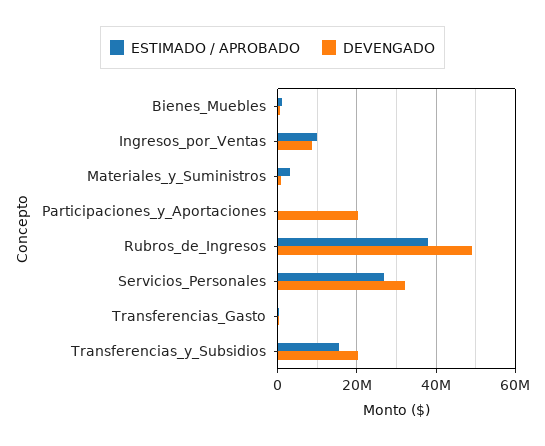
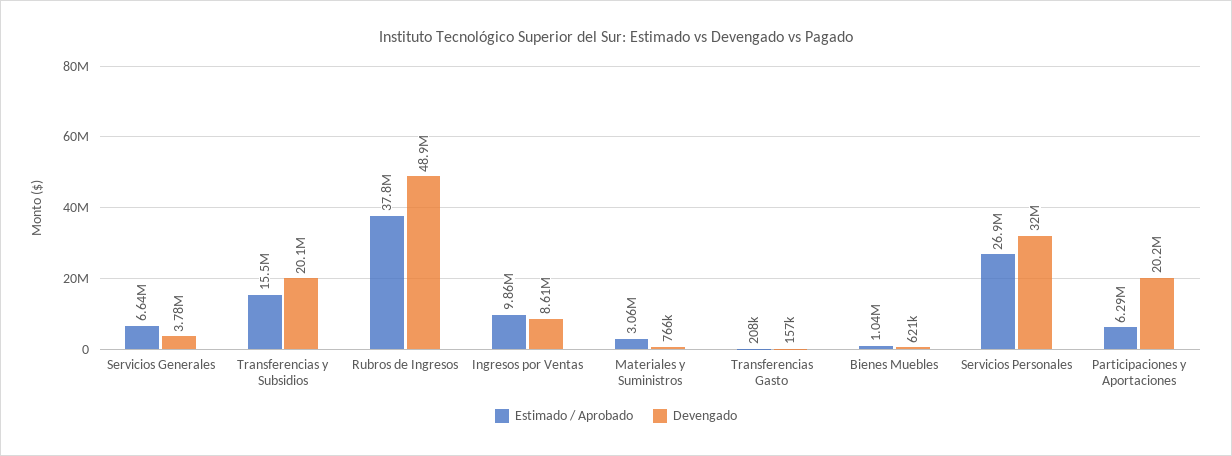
ESTIMADO / APROBADO, Participaciones_y_Aportaciones: 0 -> 6290000
ESTIMADO / APROBADO, Servicios Generales: none -> 6640000
DEVENGADO, Servicios Generales: none -> 3780000

